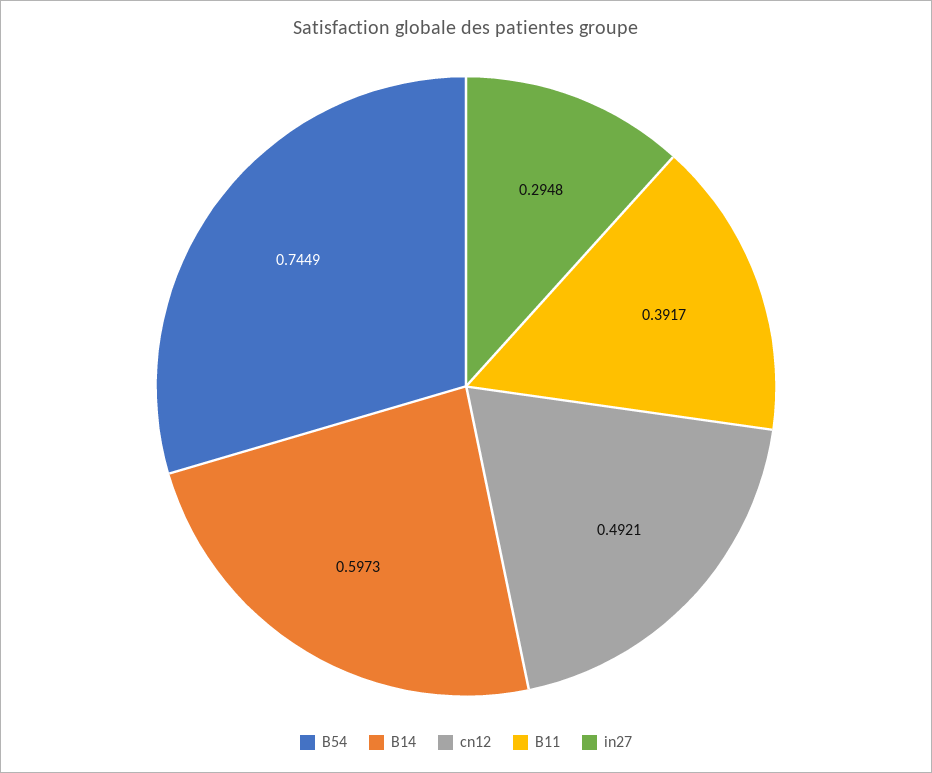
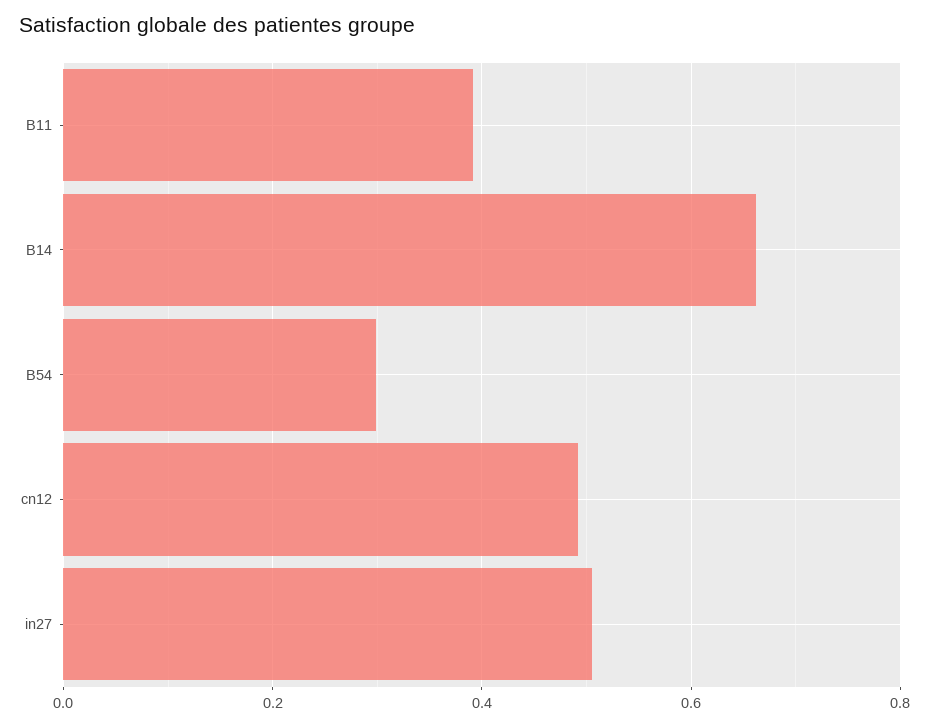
B54: 0.7449 -> 0.3
B14: 0.5973 -> 0.66
in27: 0.2948 -> 0.5

